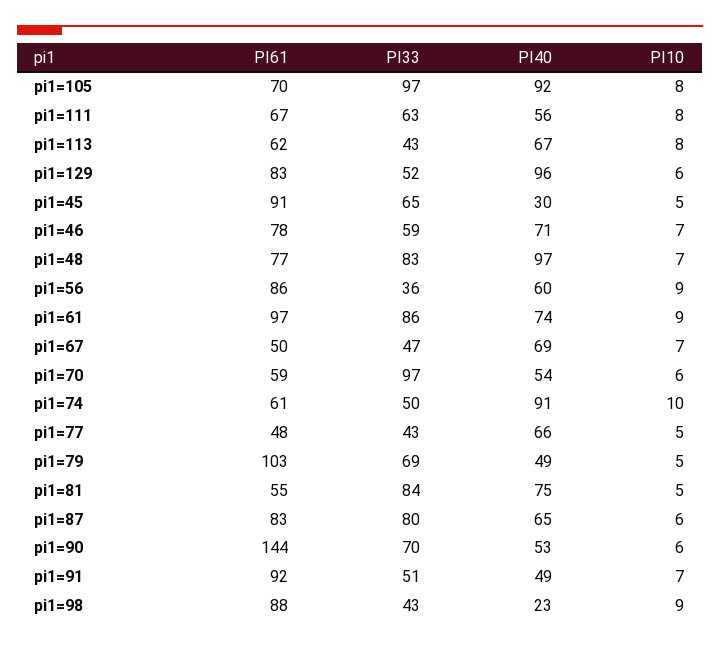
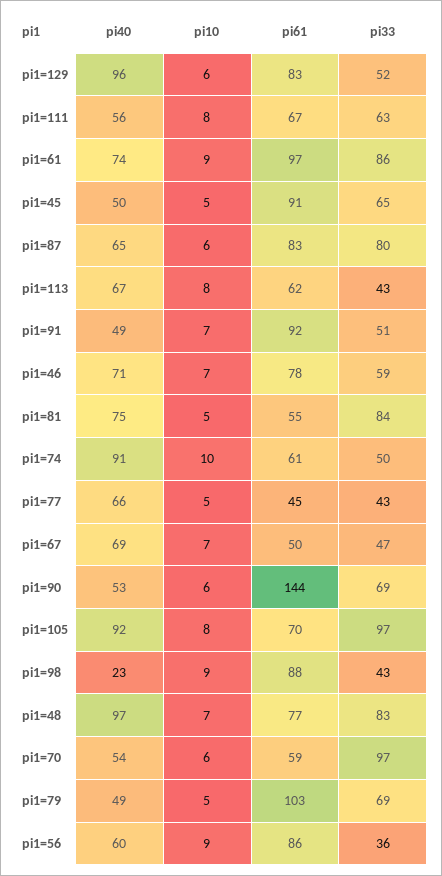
PI40, pi1=45: 30 -> 50
PI61, pi1=77: 48 -> 45
PI33, pi1=90: 70 -> 69

